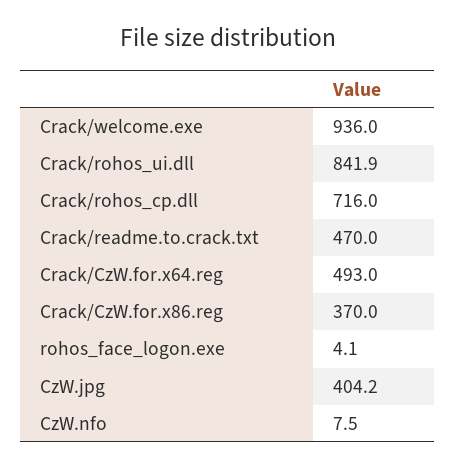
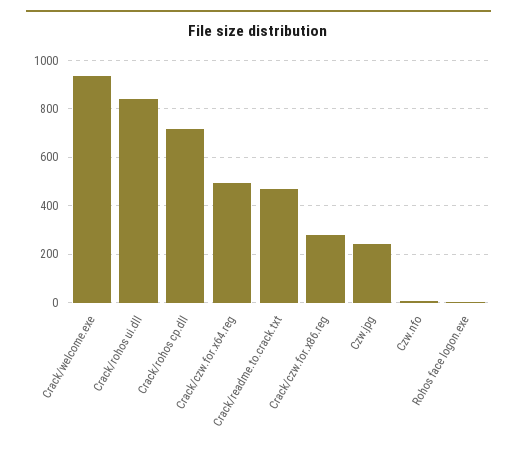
Crack/CzW.for.x86.reg: 370 -> 275
CzW.jpg: 404.2 -> 250

